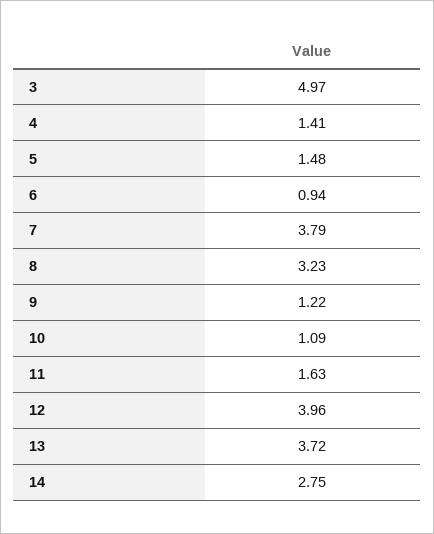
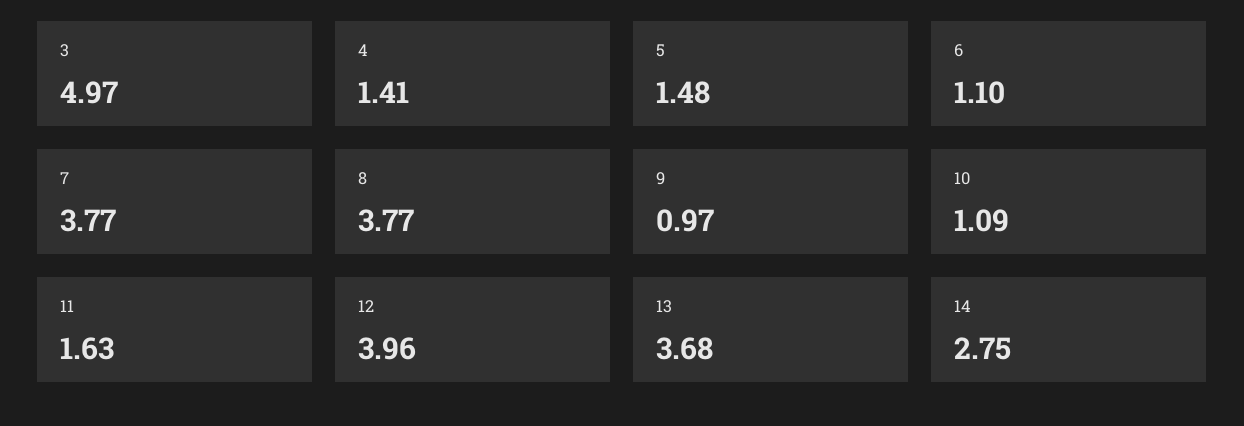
6: 0.94 -> 1.1
7: 3.79 -> 3.77
8: 3.23 -> 3.77
9: 1.22 -> 0.97
13: 3.72 -> 3.68

